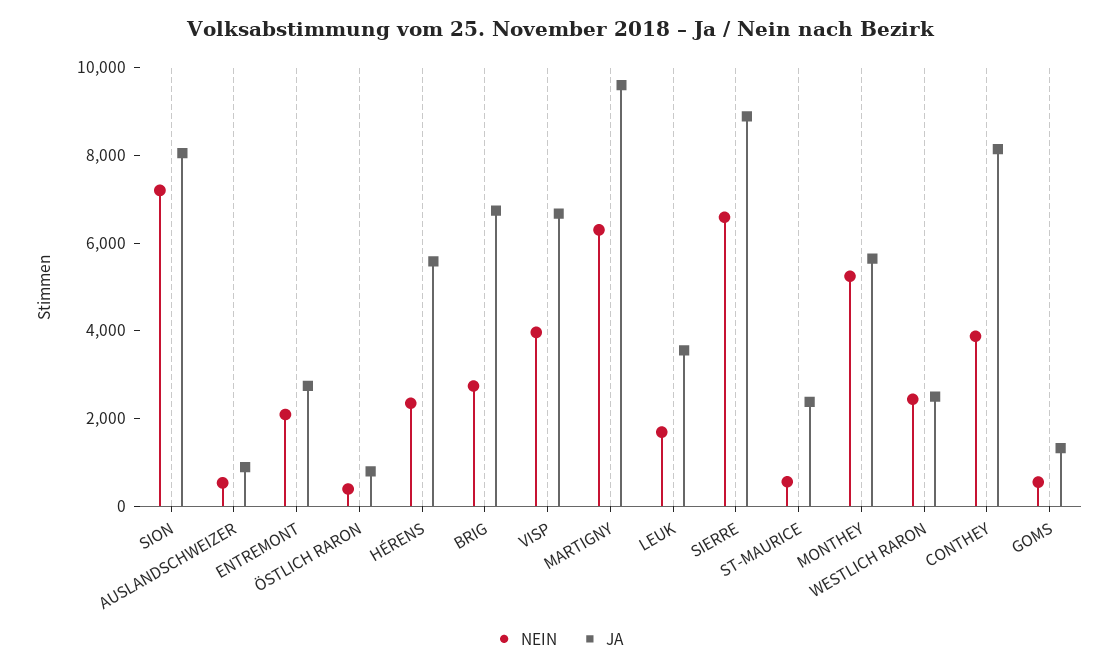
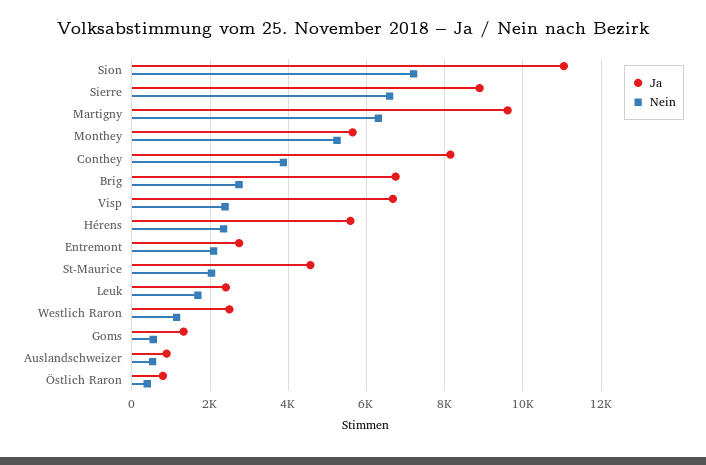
JA, SION: 8000 -> 11000
NEIN, VISP: 4000 -> 2400
JA, LEUK: 3500 -> 2400
NEIN, ST-MAURICE: 500 -> 2000
JA, ST-MAURICE: 2500 -> 4600
NEIN, WESTLICH RARON: 2500 -> 1200

